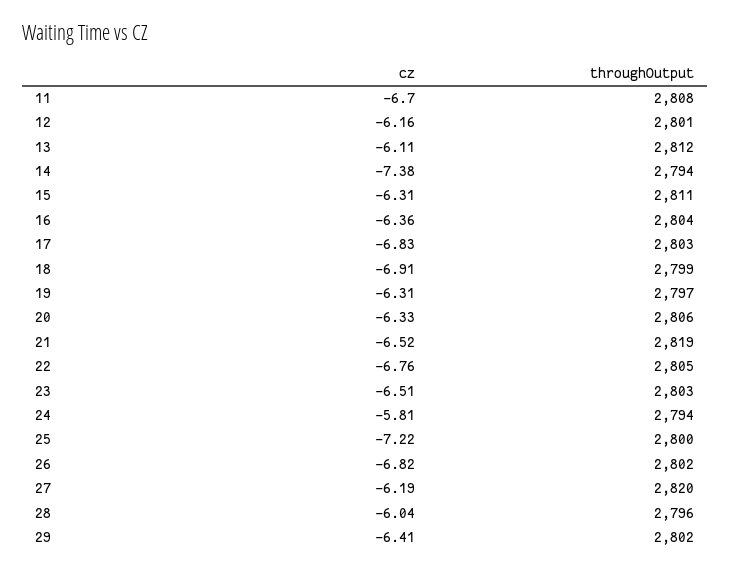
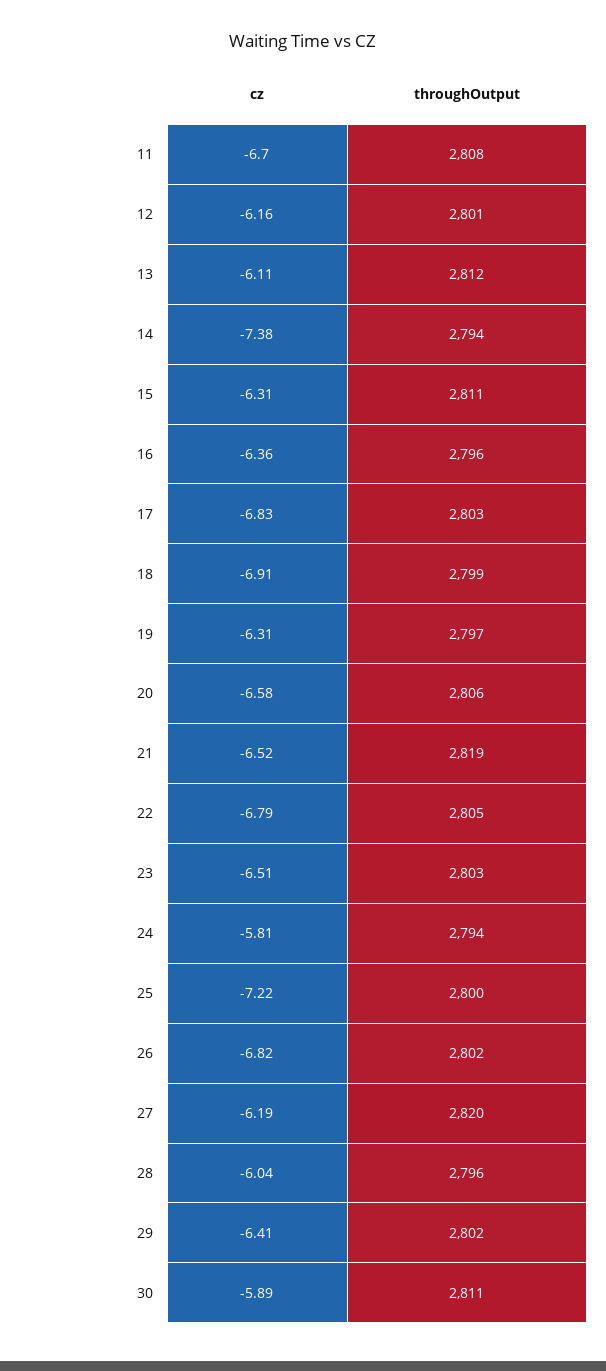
throughOutput, 16: 2804 -> 2796
cz, 20: -6.33 -> -6.58
cz, 22: -6.76 -> -6.79
cz, 30: none -> -5.89
throughOutput, 30: none -> 2811

